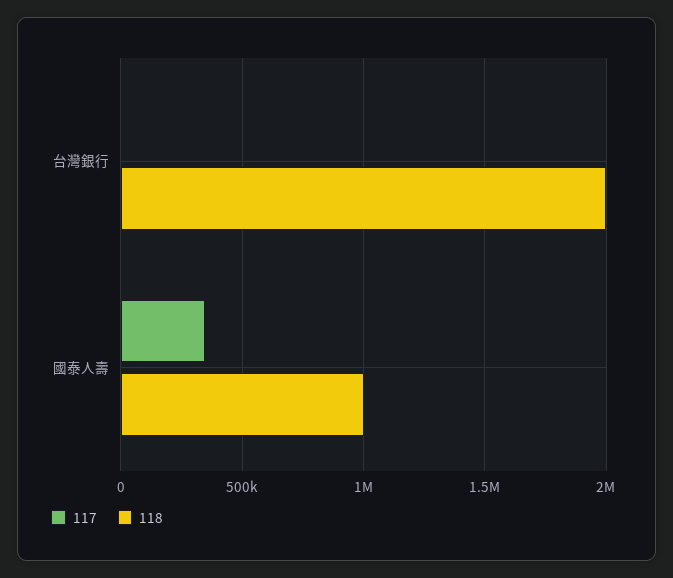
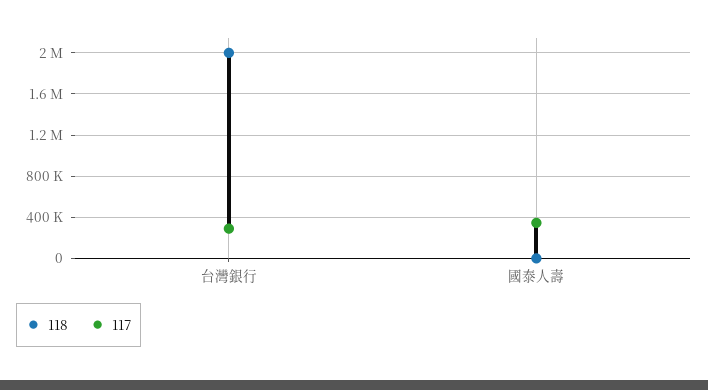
117, 台灣銀行: 0 -> 300000
118, 國泰人壽: 1000000 -> 0

